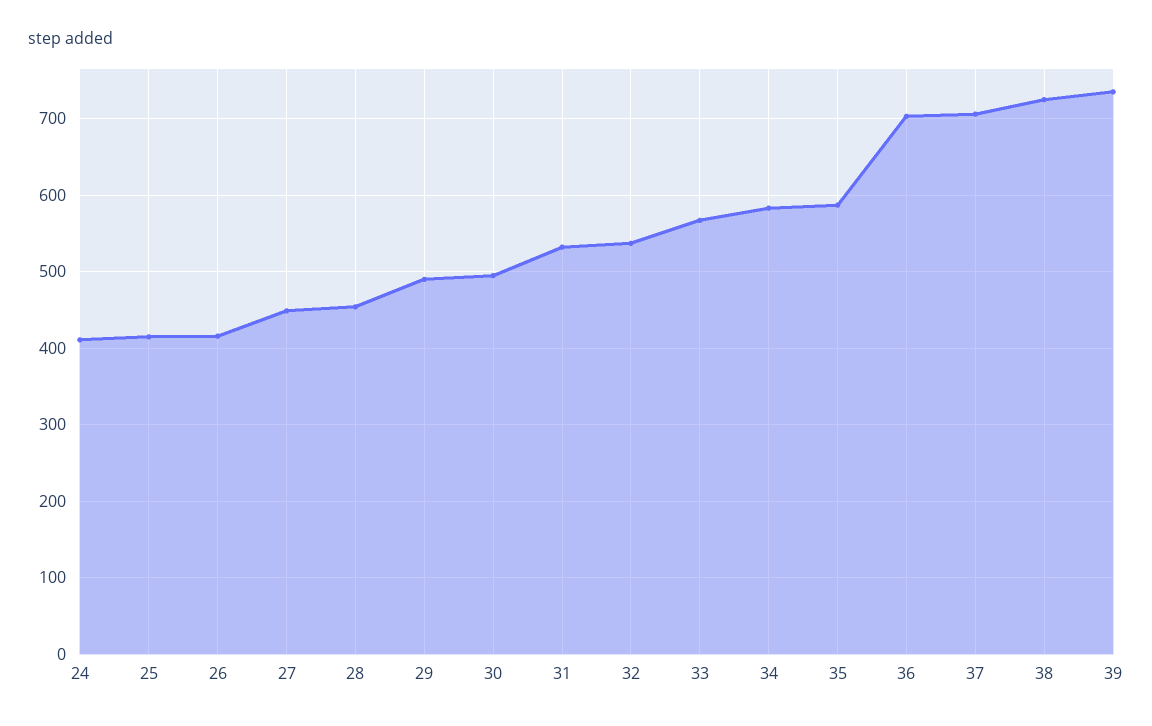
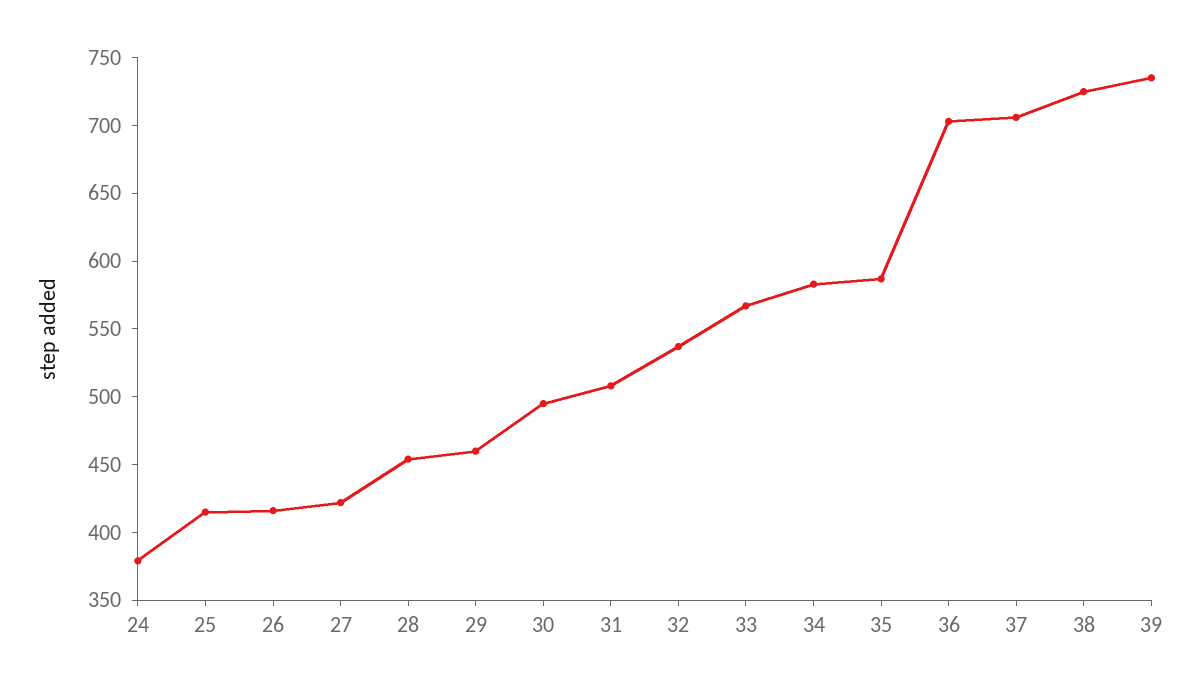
24: 410 -> 380
27: 450 -> 420
29: 490 -> 460
31: 530 -> 510

